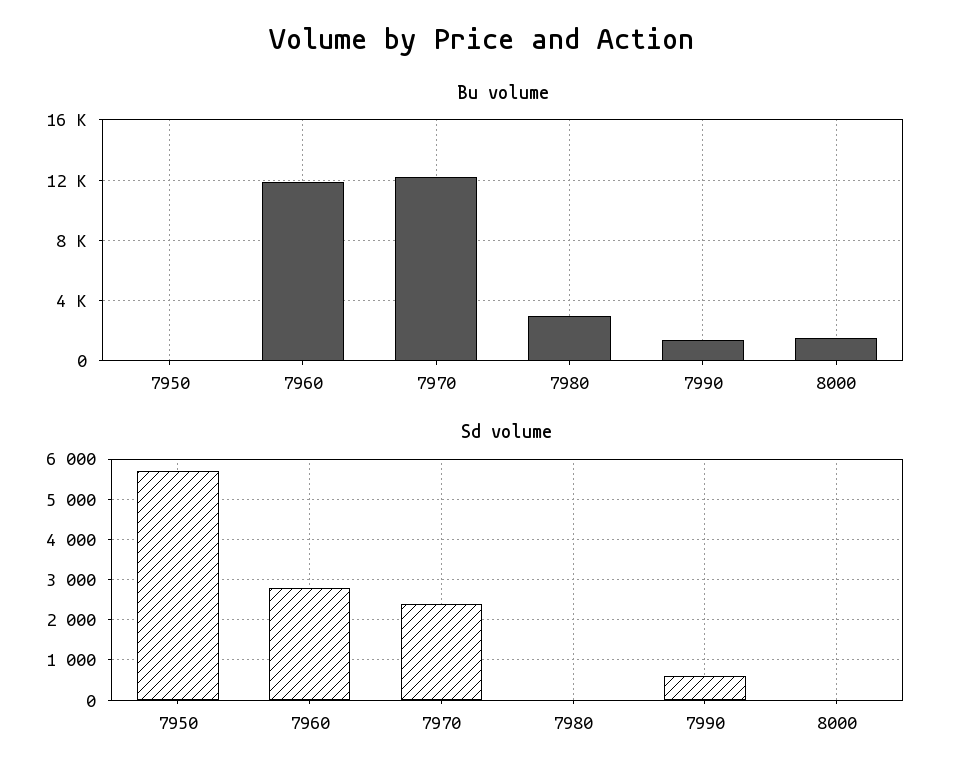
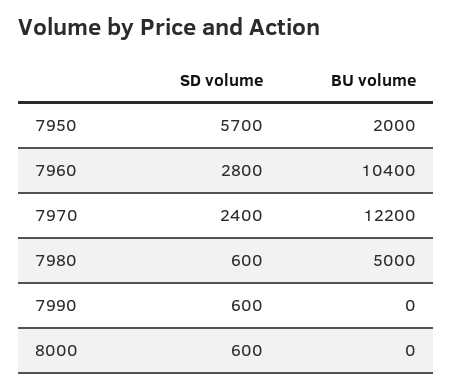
Bu volume, 7950: 0 -> 2000
Bu volume, 7960: 12000 -> 10400
Bu volume, 7980: 3000 -> 5000
Bu volume, 7990: 1500 -> 0
Bu volume, 8000: 1500 -> 0
Sd volume, 7980: 0 -> 600
Sd volume, 8000: 0 -> 600

